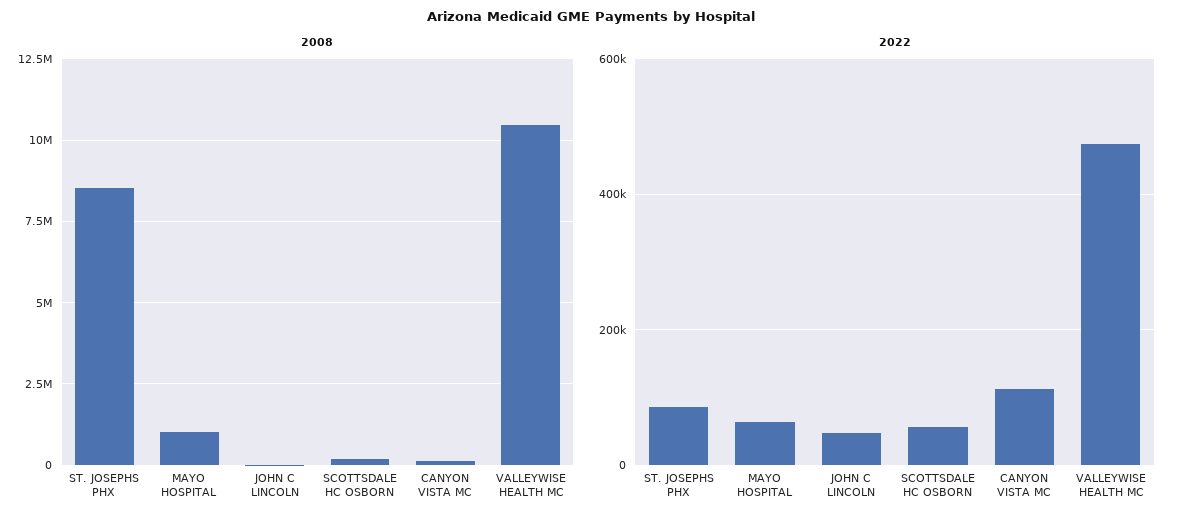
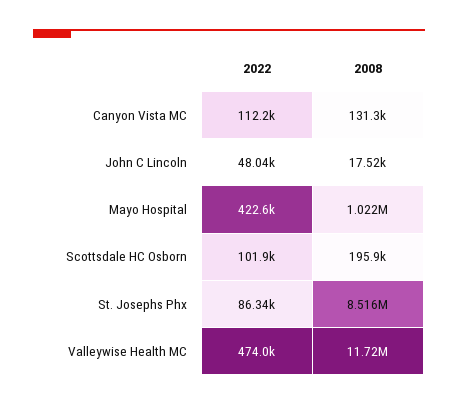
2008, VALLEYWISE HEALTH MC: 10500000 -> 11720000
2022, MAYO HOSPITAL: 60000 -> 422600
2022, SCOTTSDALE HC OSBORN: 60000 -> 101900

